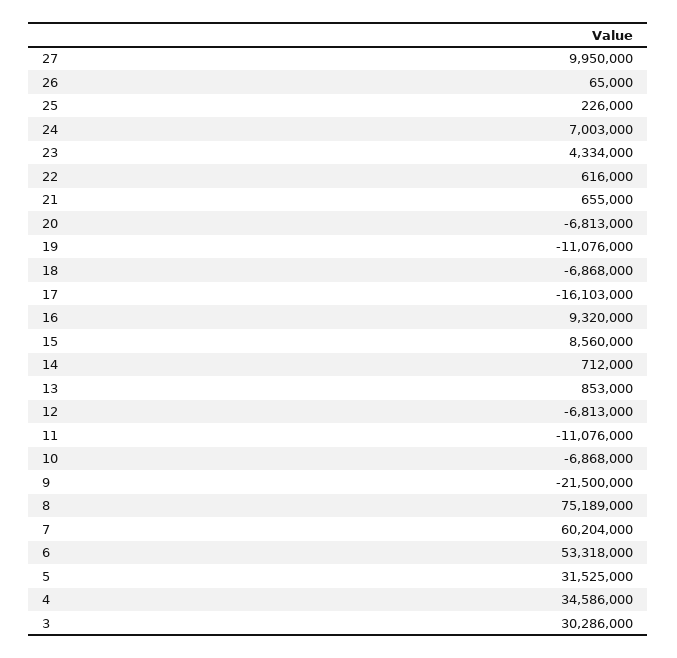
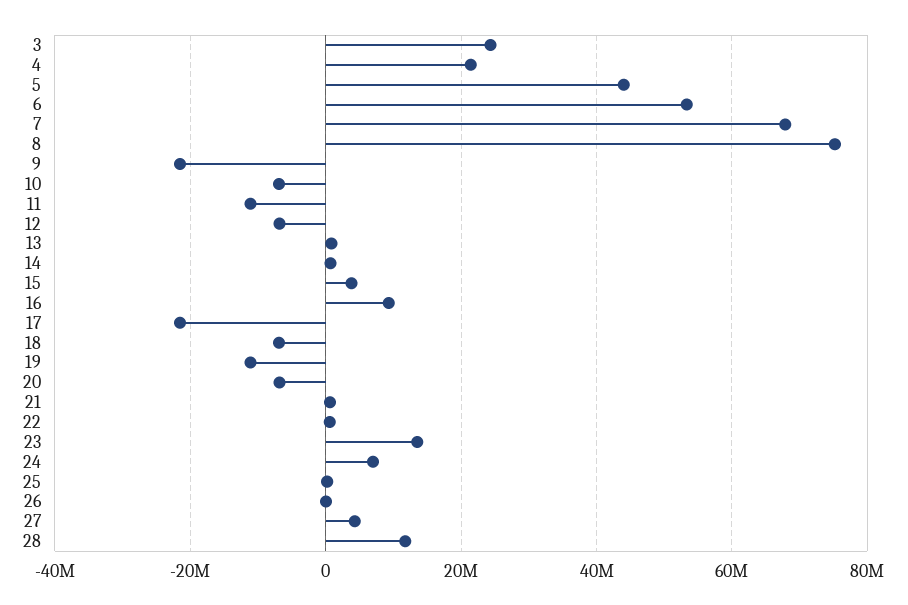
27: 9950000 -> 4000000
23: 4334000 -> 14000000
17: -16103000 -> -22000000
15: 8560000 -> 4000000
7: 60204000 -> 68000000
5: 31525000 -> 44000000
4: 34586000 -> 22000000
3: 30286000 -> 24000000
28: none -> 12000000

